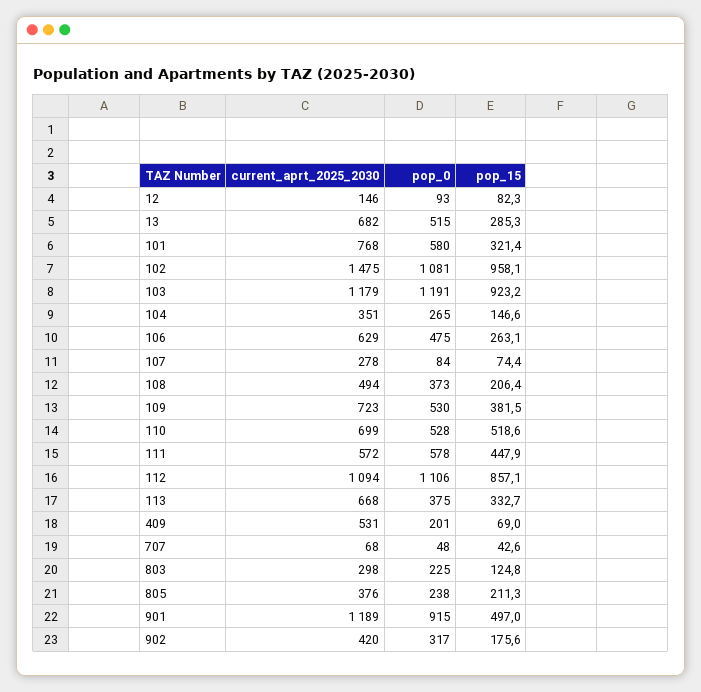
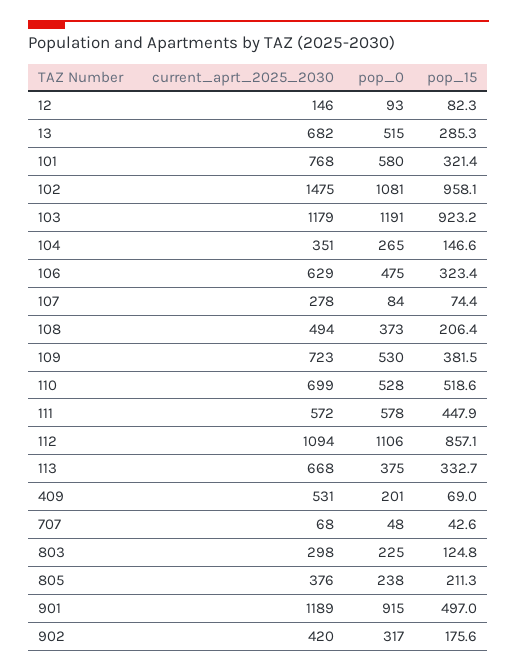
pop_15, 106: 263.1 -> 323.4

